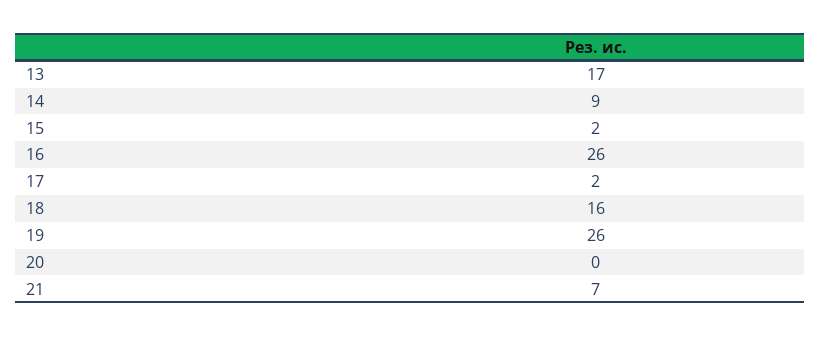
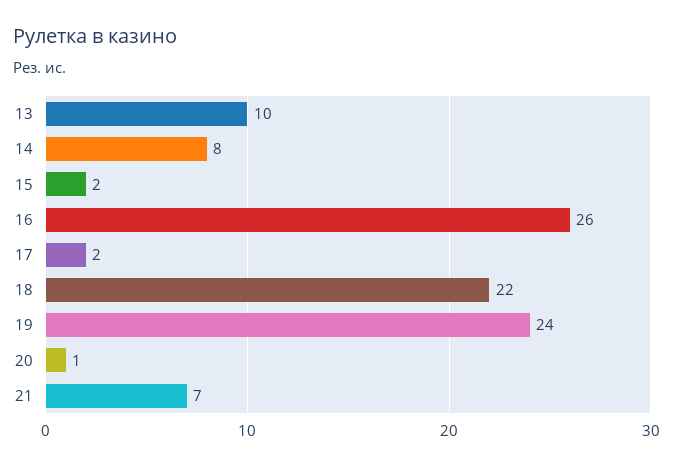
13: 17 -> 10
14: 9 -> 8
18: 16 -> 22
19: 26 -> 24
20: 0 -> 1

